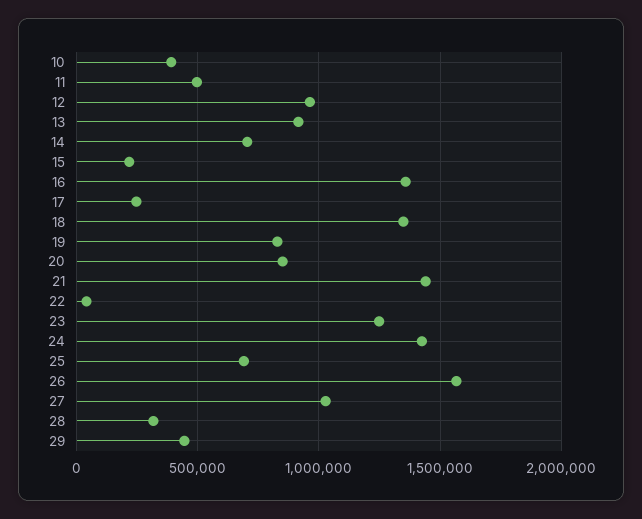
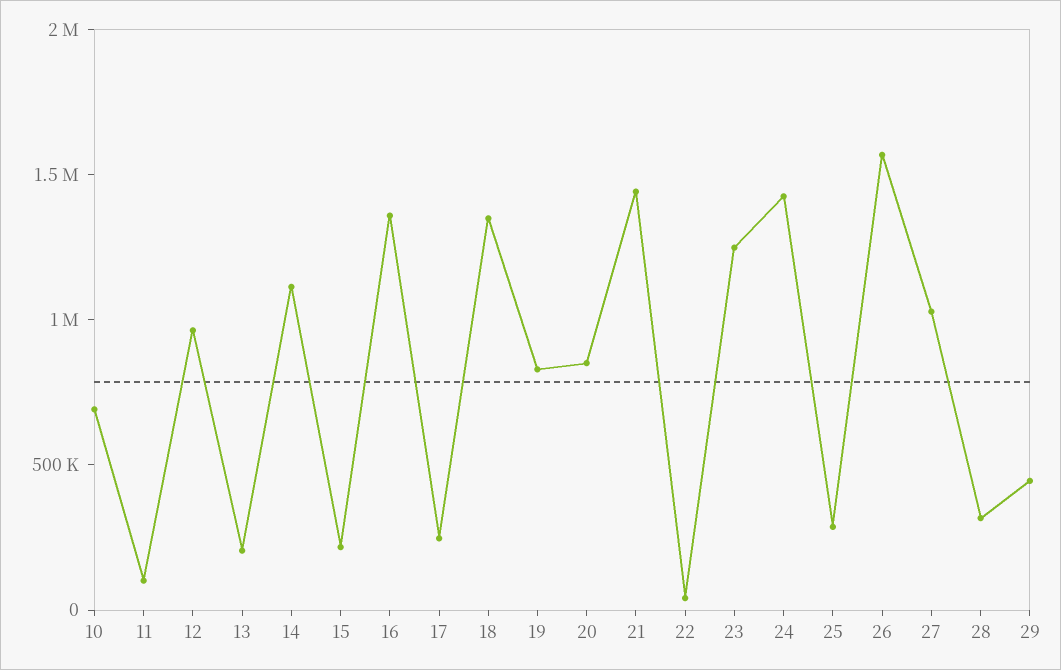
10: 400000 -> 700000
11: 500000 -> 100000
13: 900000 -> 200000
14: 700000 -> 1100000
25: 700000 -> 300000

